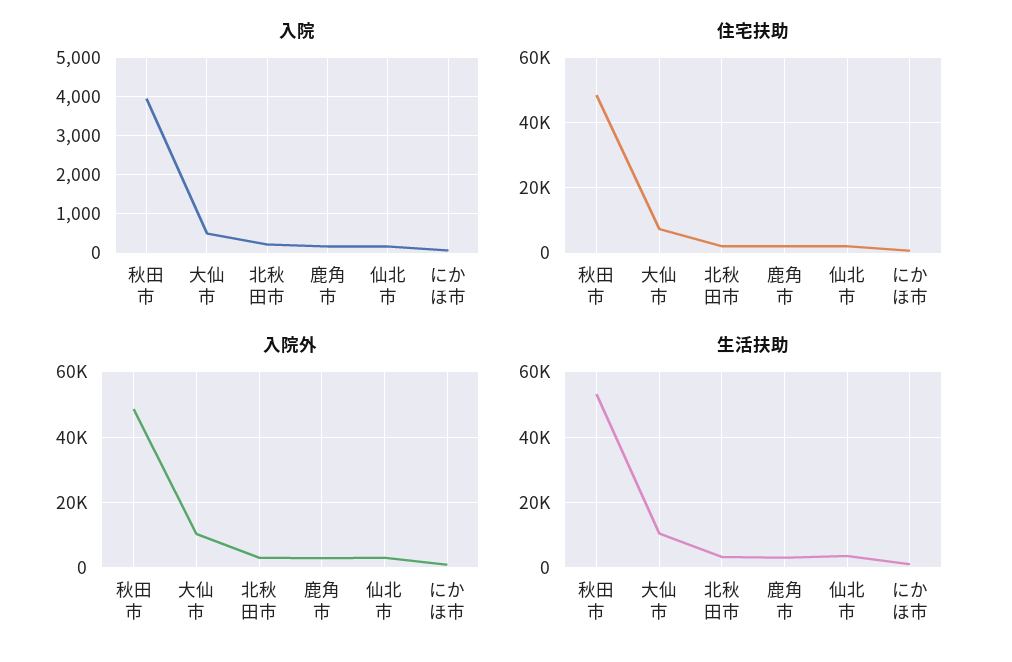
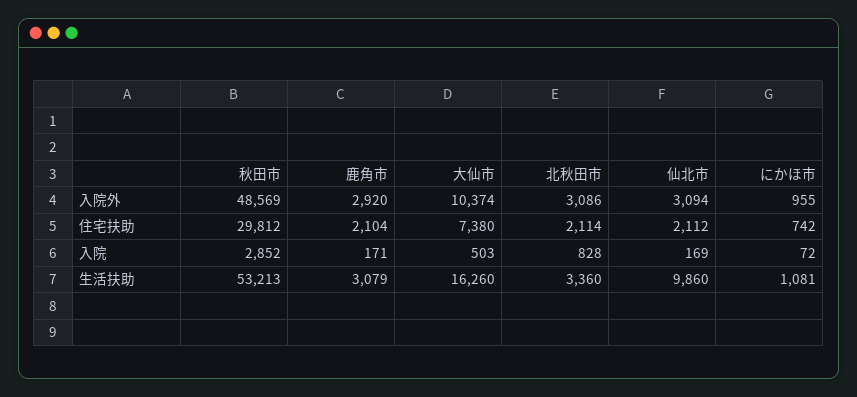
入院, 秋田市: 4000 -> 2852
入院, 北秋田市: 200 -> 828
住宅扶助, 秋田市: 48000 -> 29812
生活扶助, 大仙市: 10000 -> 16260
生活扶助, 仙北市: 4000 -> 9860

